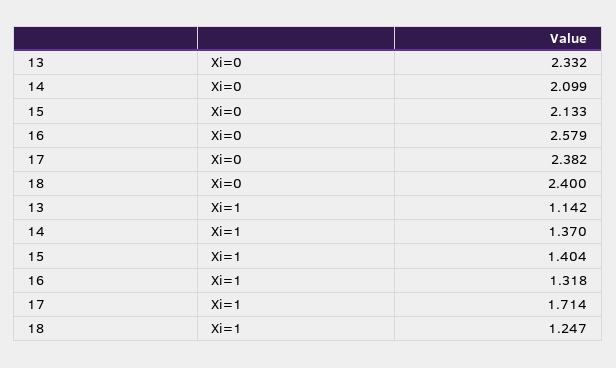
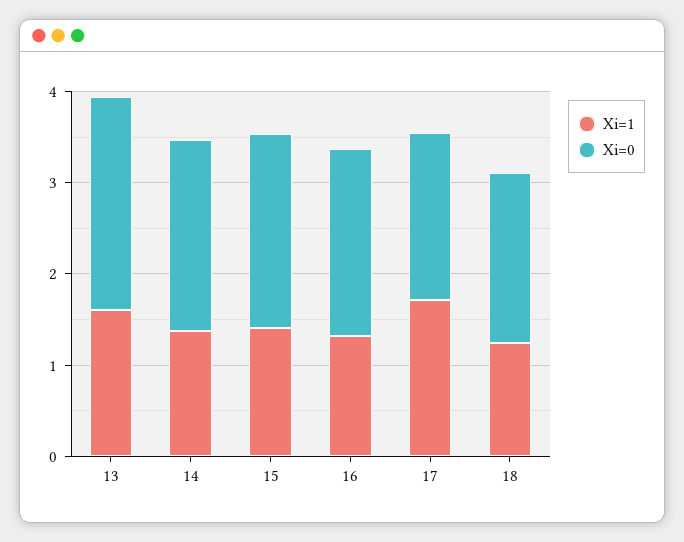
Xi=0, 16: 2.579 -> 2
Xi=0, 17: 2.382 -> 1.8
Xi=0, 18: 2.4 -> 1.8
Xi=1, 13: 1.142 -> 1.6

